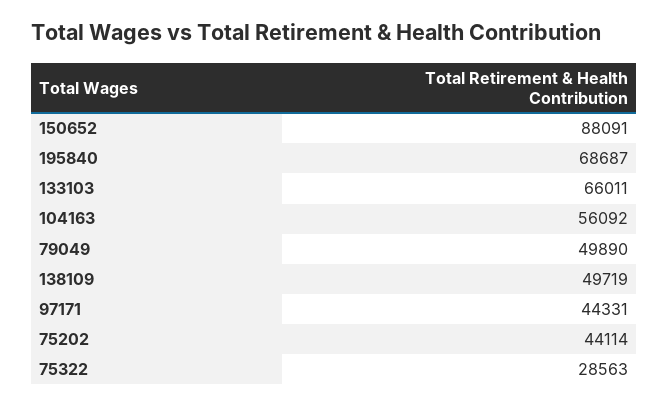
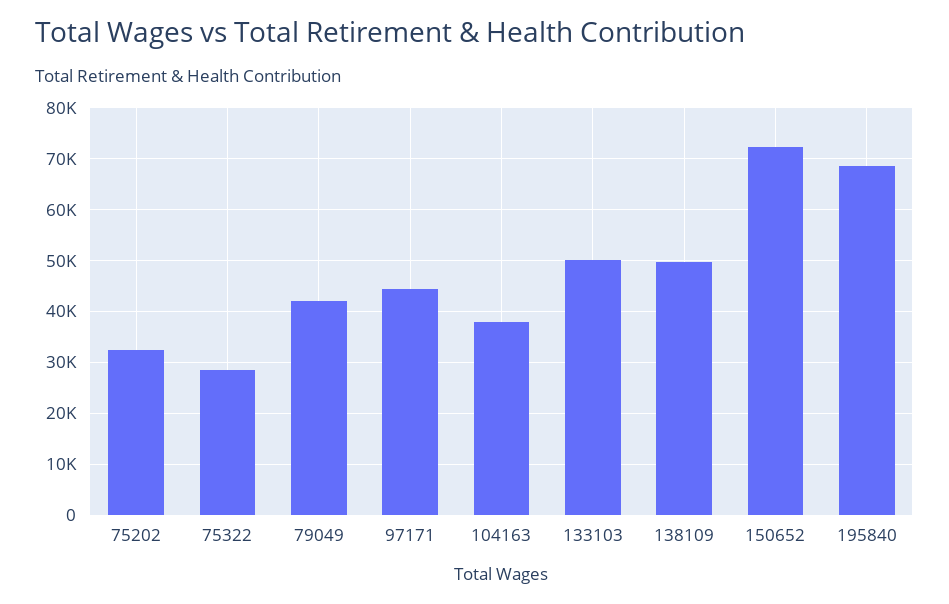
150652: 88091 -> 72000
133103: 66011 -> 50000
104163: 56092 -> 38000
79049: 49890 -> 42000
75202: 44114 -> 32000

